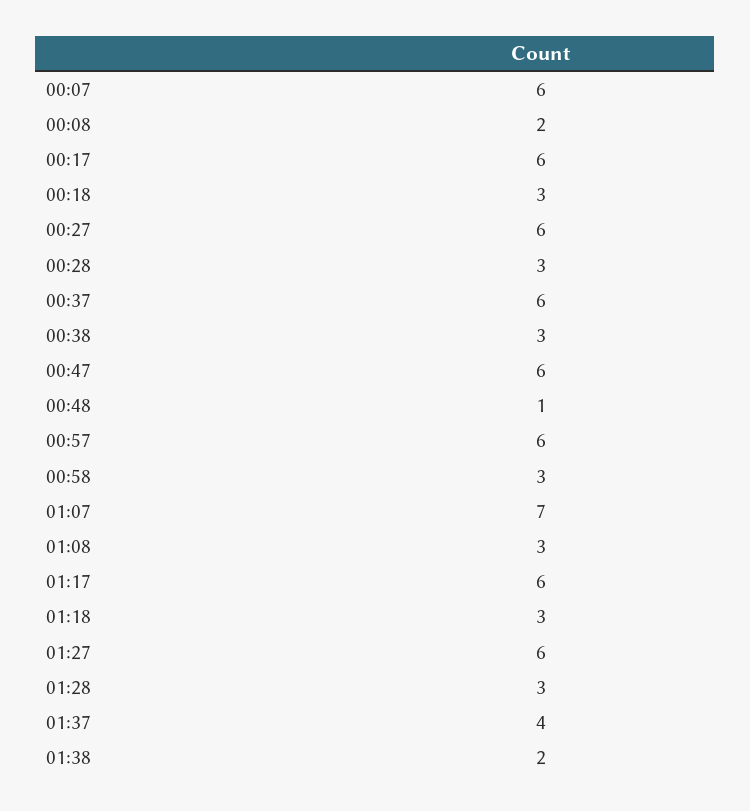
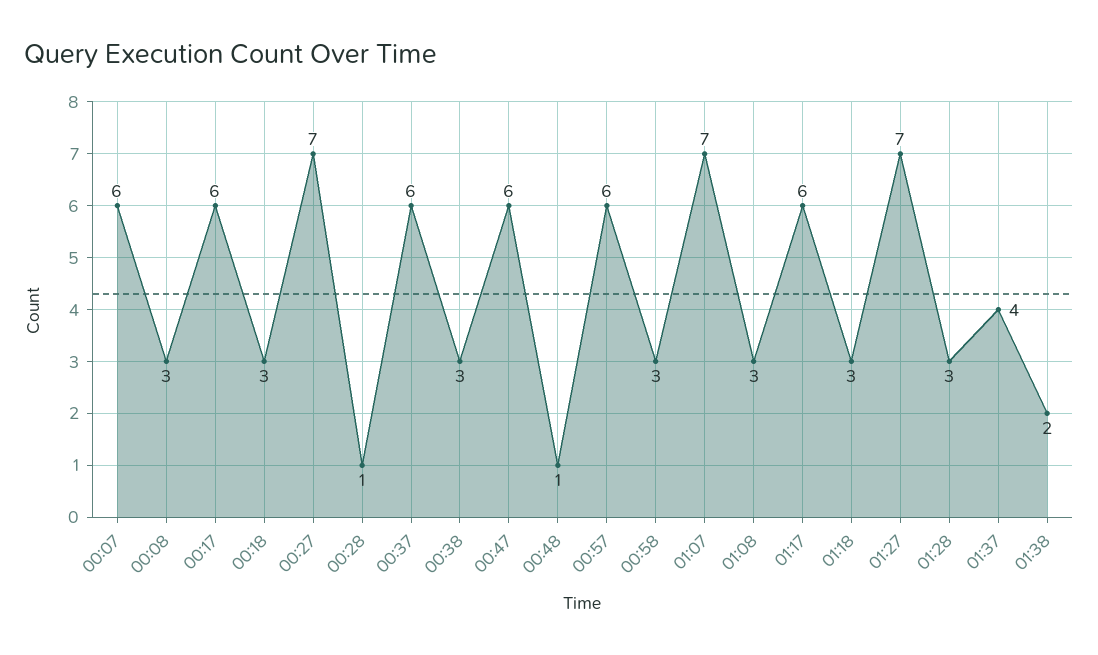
00:08: 2 -> 3
00:27: 6 -> 7
00:28: 3 -> 1
01:27: 6 -> 7

